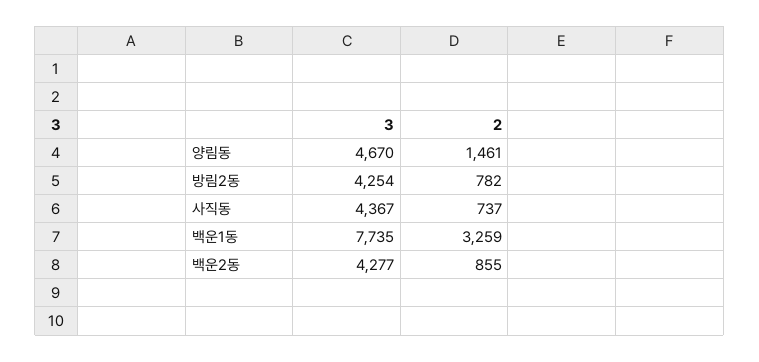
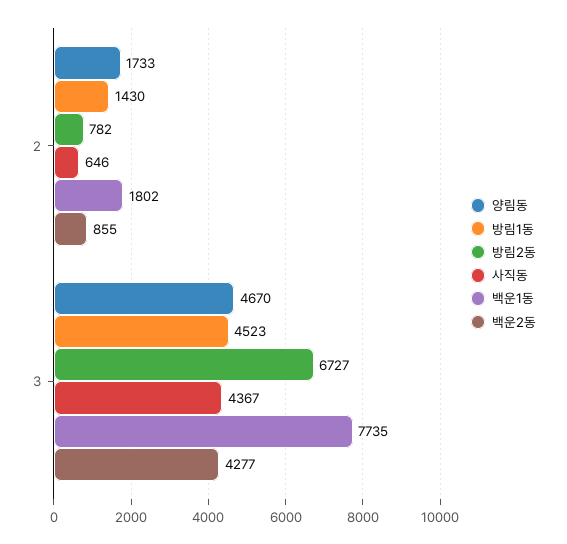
양림동, 2: 1461 -> 1733
방림2동, 3: 4254 -> 6727
사직동, 2: 737 -> 646
백운1동, 2: 3259 -> 1802
방림1동, 2: none -> 1430
방림1동, 3: none -> 4523

